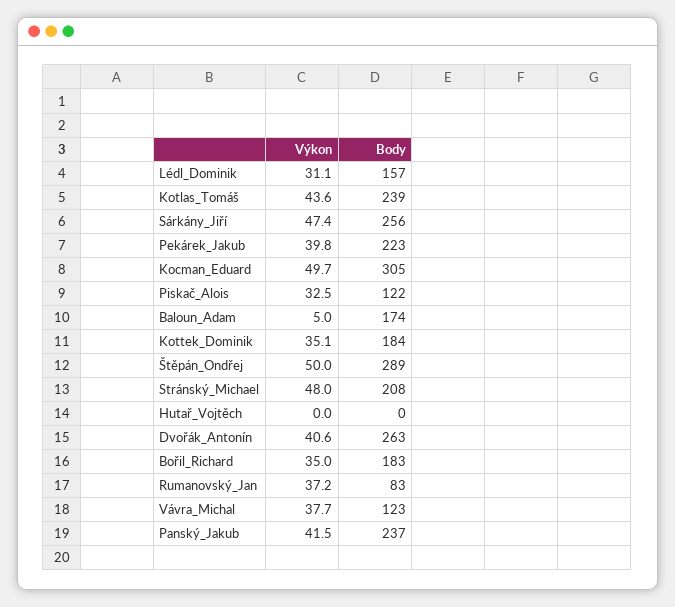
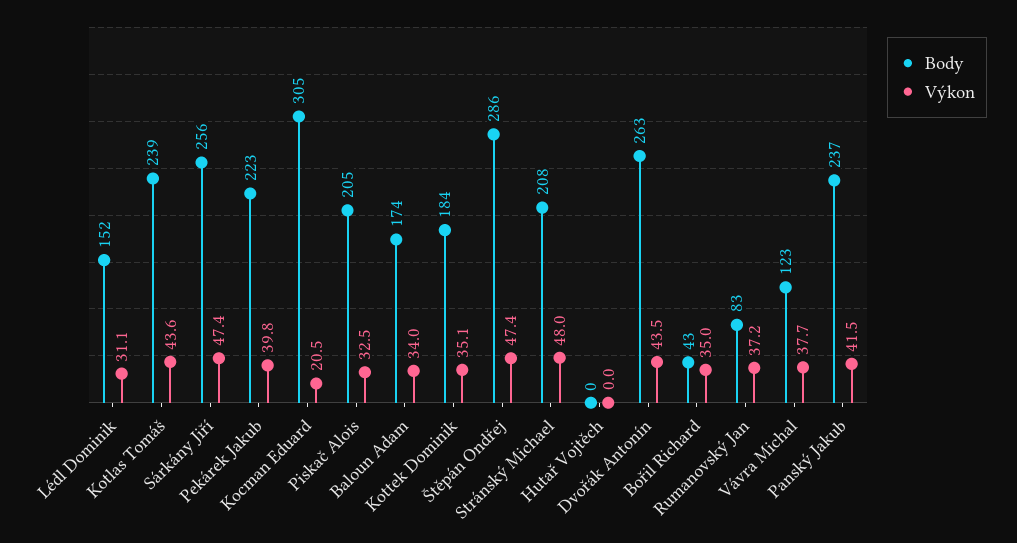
Body, Lédl_Dominik: 157 -> 152
Výkon, Kocman_Eduard: 49.7 -> 20.5
Body, Piskač_Alois: 122 -> 205
Výkon, Baloun_Adam: 5 -> 34
Výkon, Štěpán_Ondřej: 50 -> 47.4
Body, Štěpán_Ondřej: 289 -> 286
Výkon, Dvořák_Antonín: 40.6 -> 43.5
Body, Bořil_Richard: 183 -> 43

